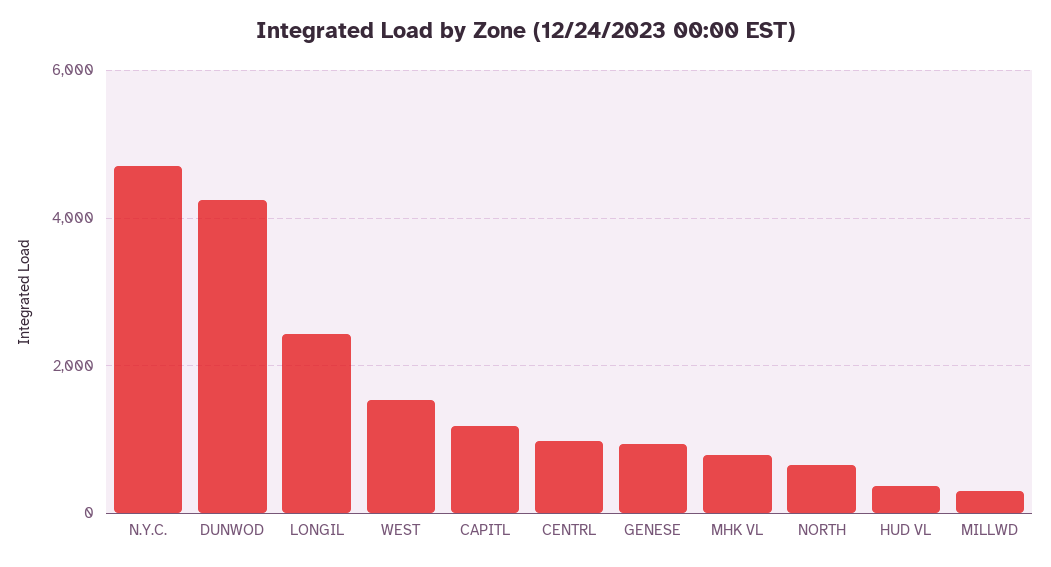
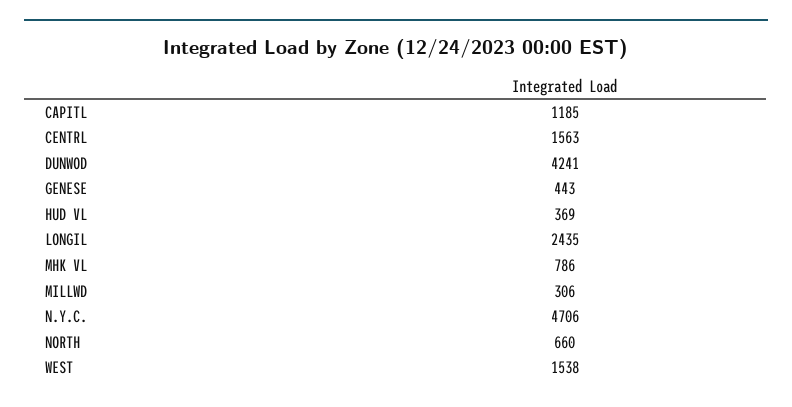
CENTRL: 1000 -> 1563
GENESE: 1000 -> 443

